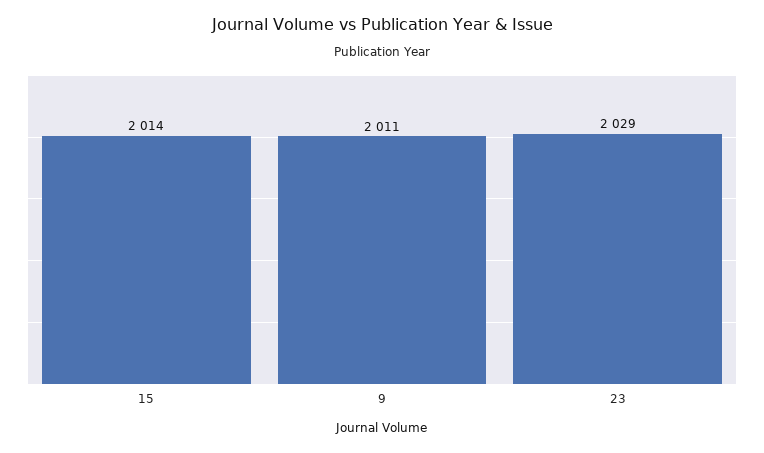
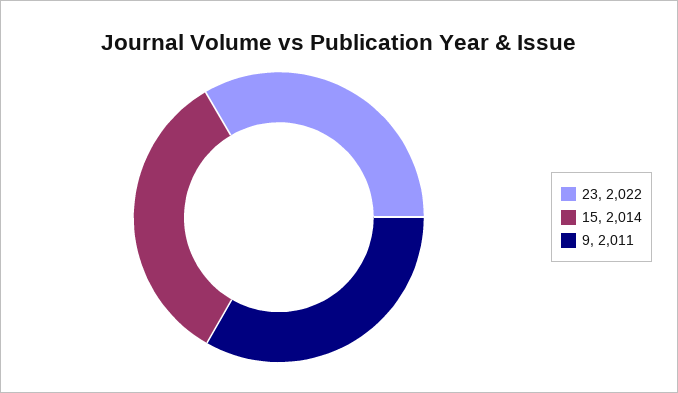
23: 2029 -> 2022

